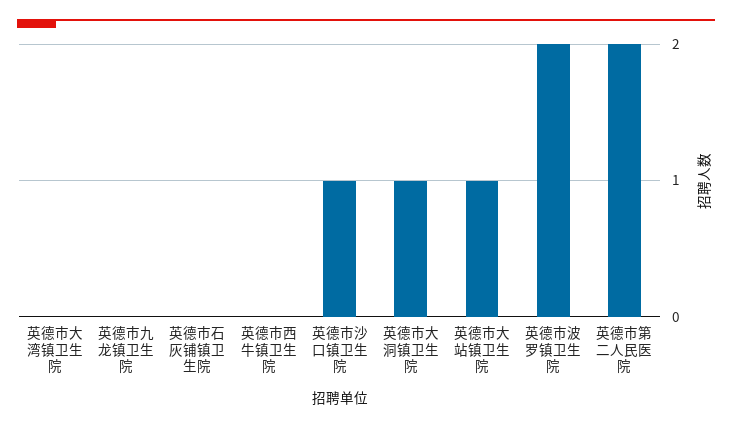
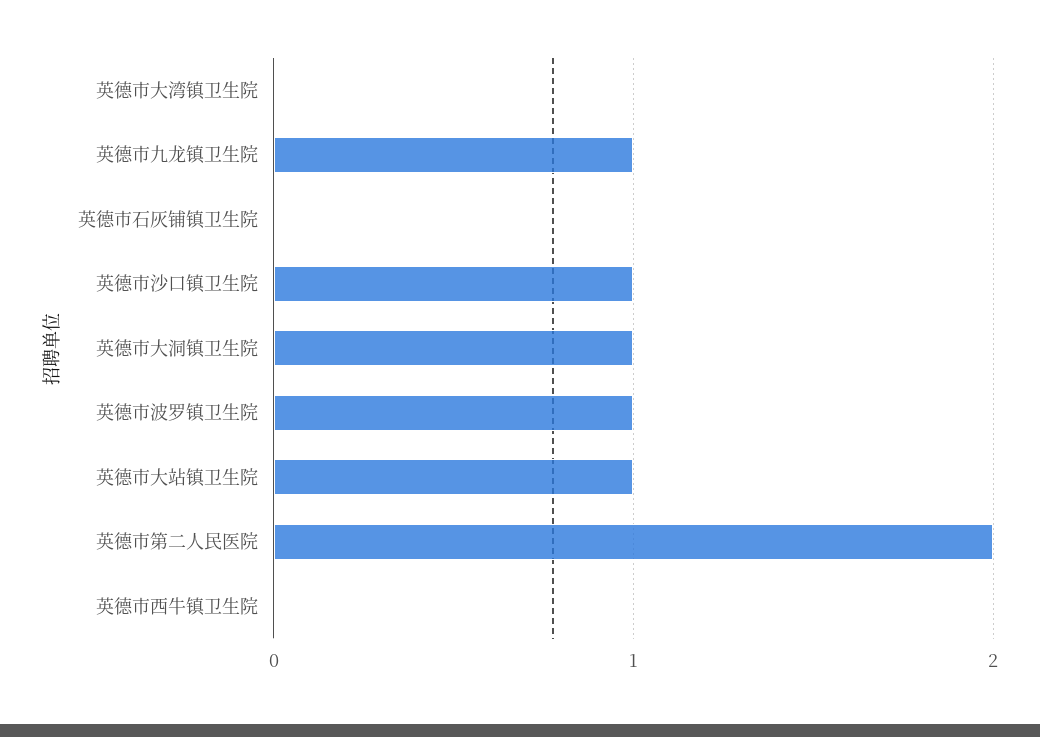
英德市九龙镇卫生院: 0 -> 1
英德市波罗镇卫生院: 2 -> 1

